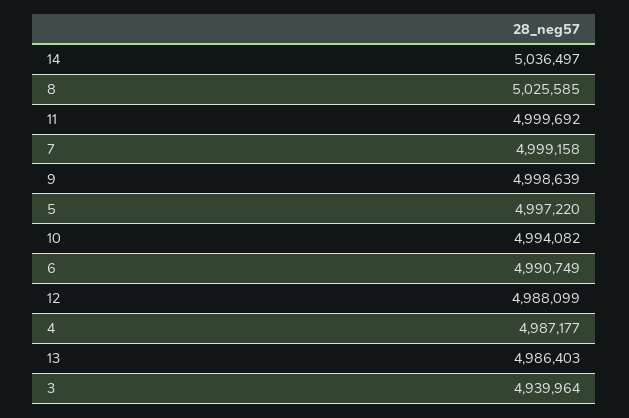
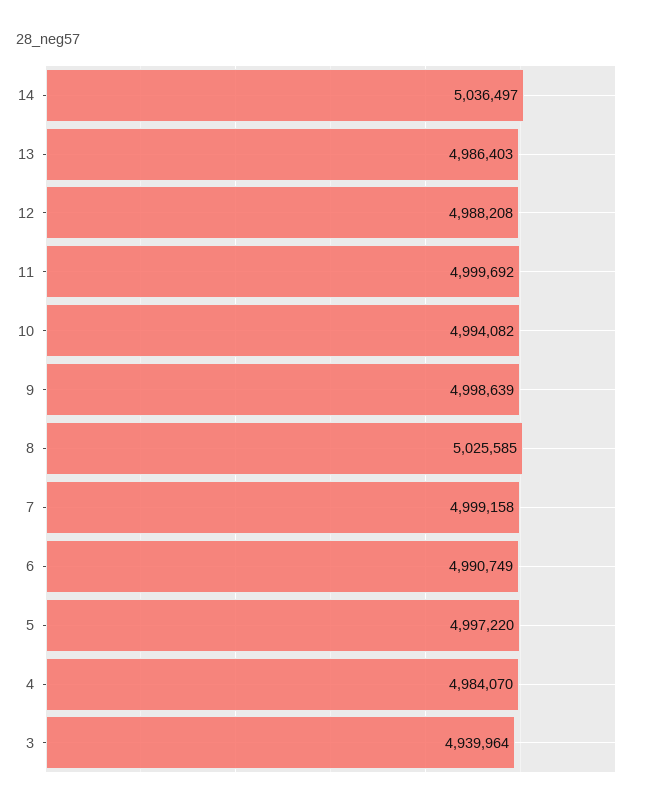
12: 4988099 -> 4988208
4: 4987177 -> 4984070

